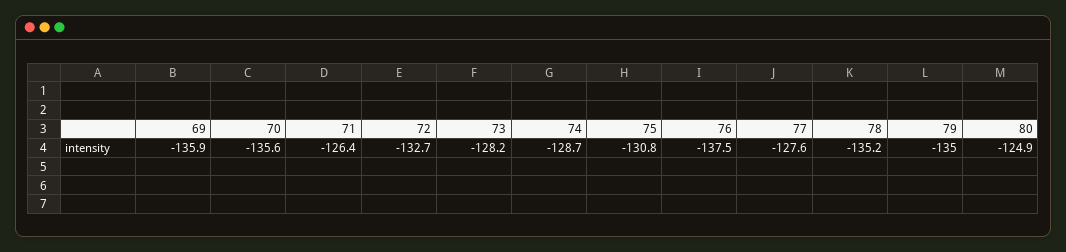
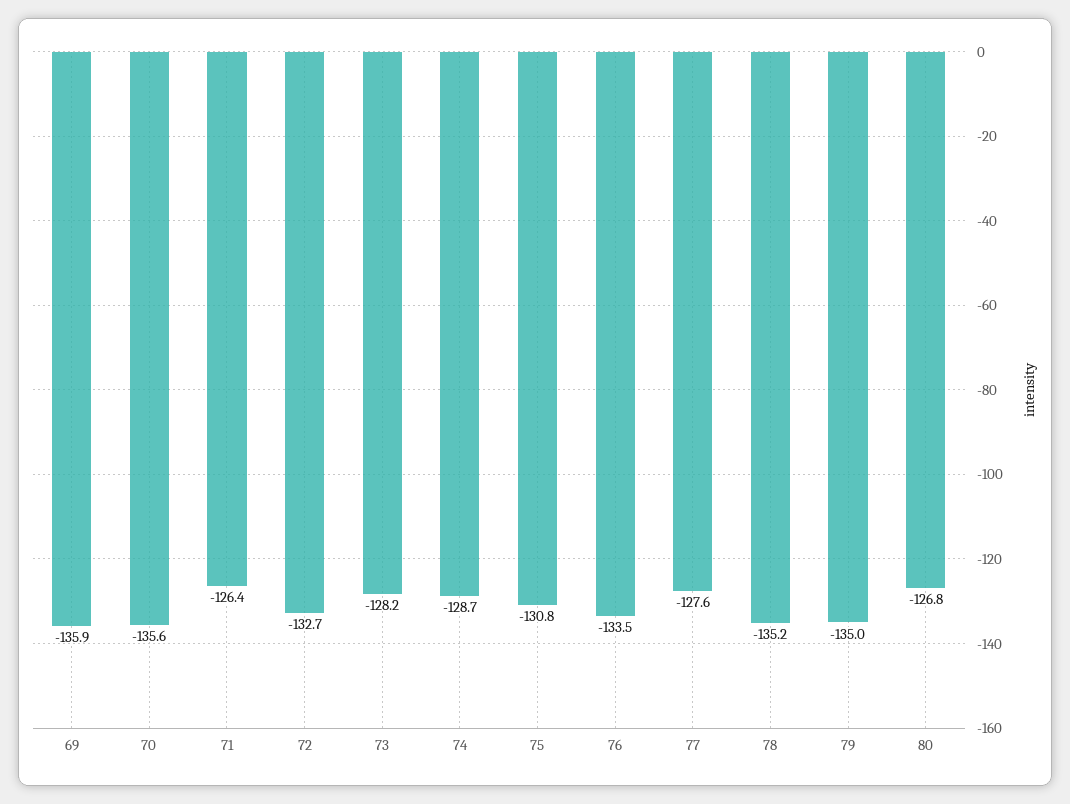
76: -137.5 -> -133.5
80: -124.9 -> -126.8

